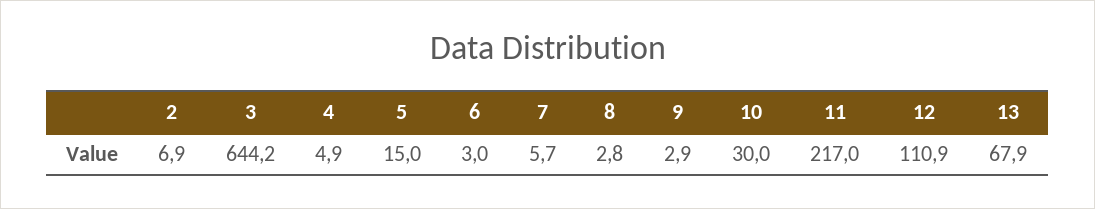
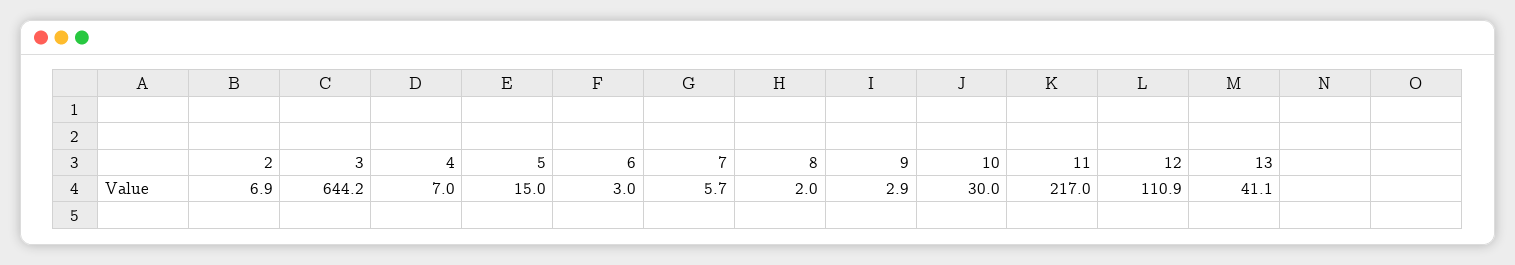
4: 4.9 -> 7
8: 2.8 -> 2
13: 67.9 -> 41.1

